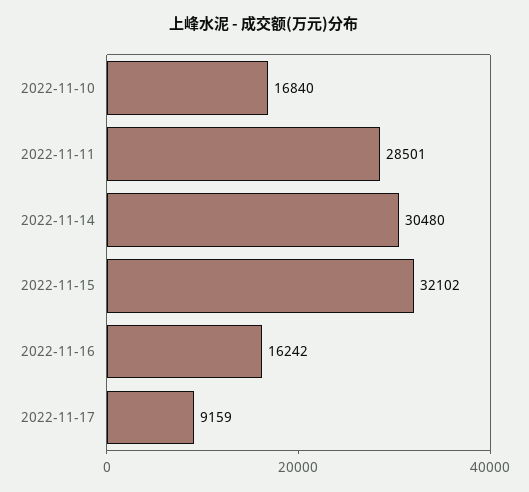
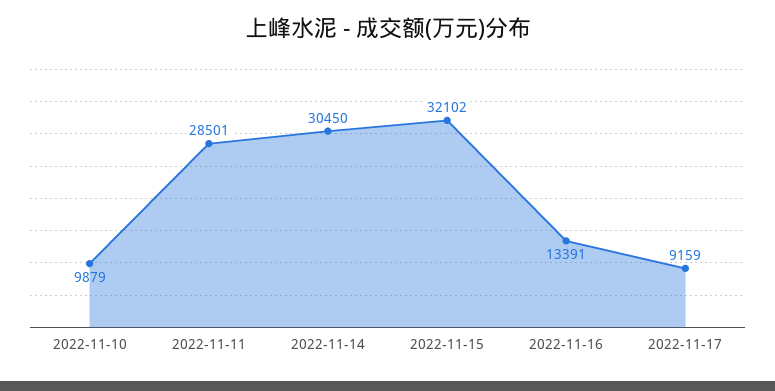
2022-11-10: 16840 -> 9879
2022-11-14: 30480 -> 30450
2022-11-16: 16242 -> 13391

